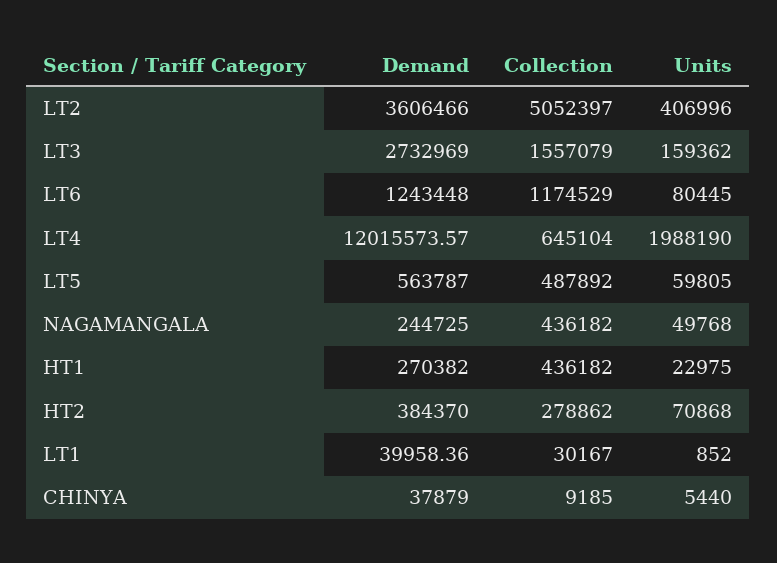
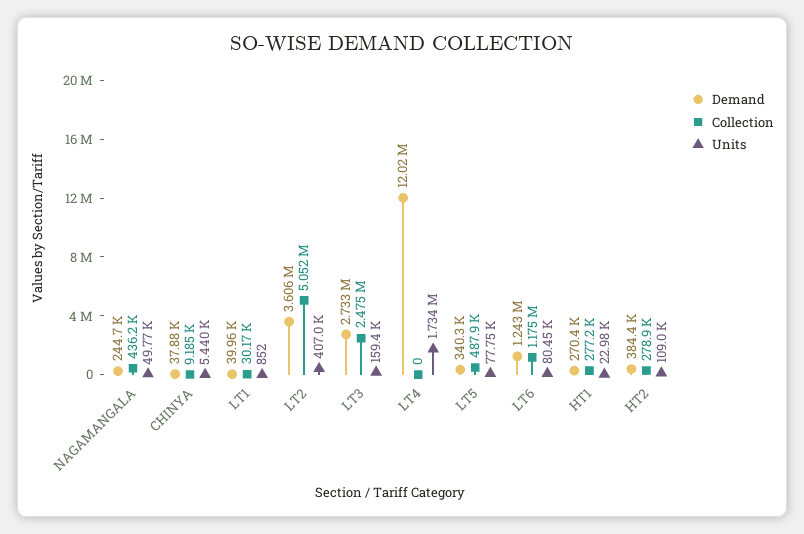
Collection, LT3: 1557079 -> 2475000
Collection, LT4: 645104 -> 0
Units, LT4: 1988190 -> 1734000
Demand, LT5: 563787 -> 340300
Units, LT5: 59805 -> 77750
Collection, HT1: 436182 -> 277200
Units, HT2: 70868 -> 109000

